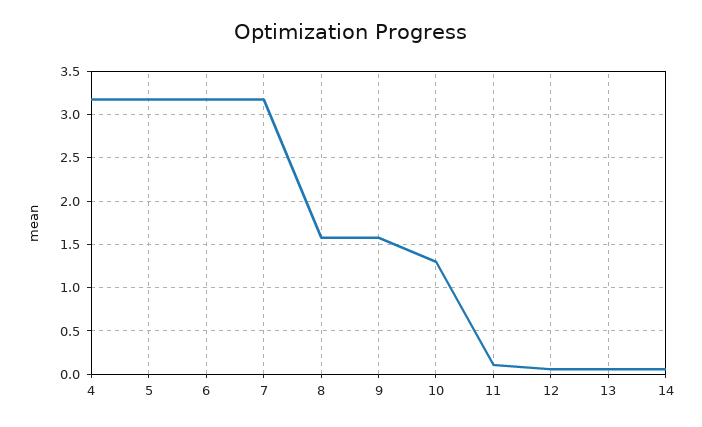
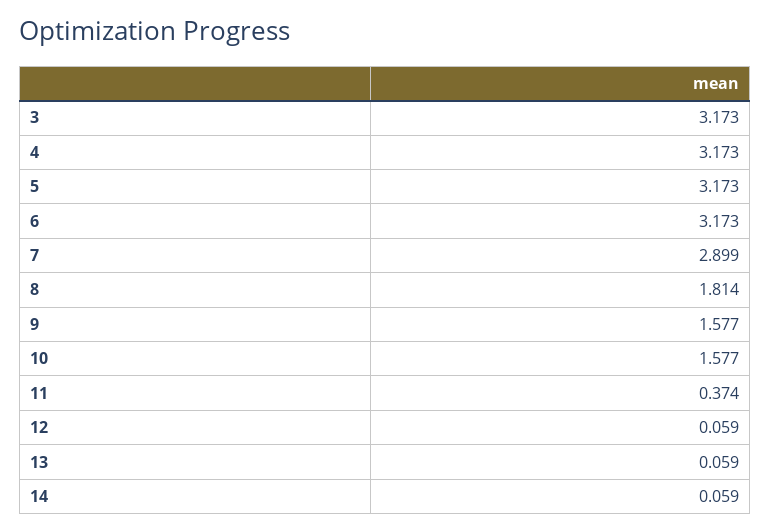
7: 3.2 -> 2.899
8: 1.6 -> 1.814
10: 1.3 -> 1.577
11: 0.1 -> 0.374
3: none -> 3.173

